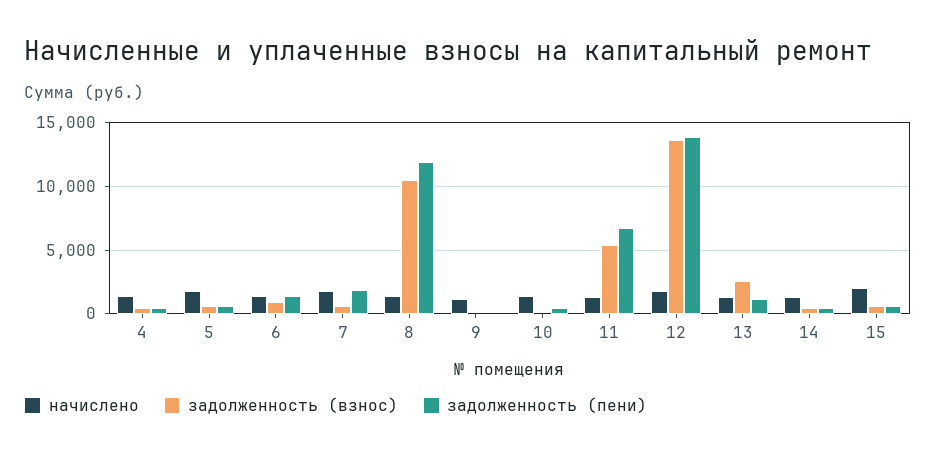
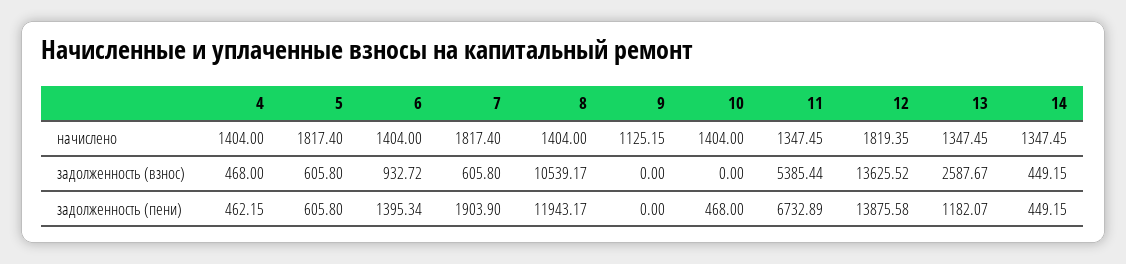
начислено, 15: 2000 -> none
задолженность (взнос), 15: 500 -> none
задолженность (пени), 15: 500 -> none

